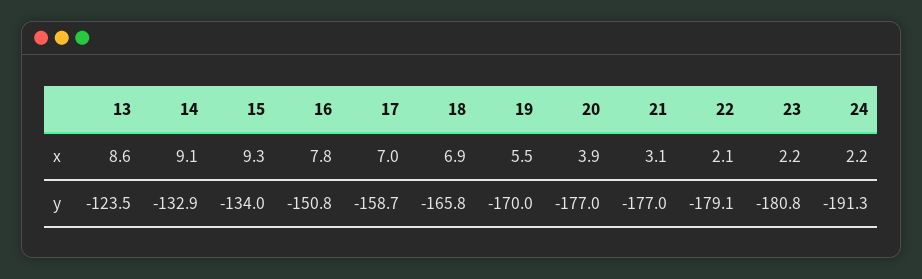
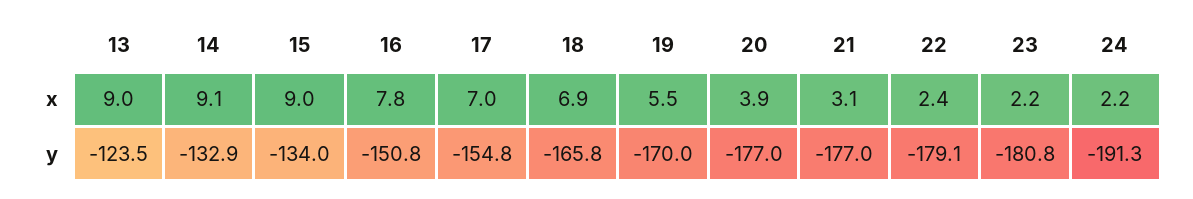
13, x: 8.6 -> 9
15, x: 9.3 -> 9
22, x: 2.1 -> 2.4
17, y: -158.7 -> -154.8

